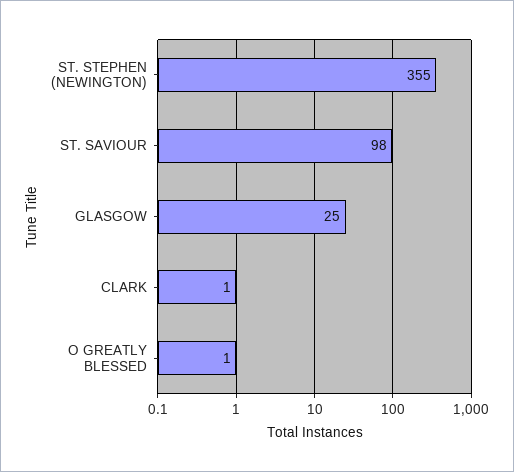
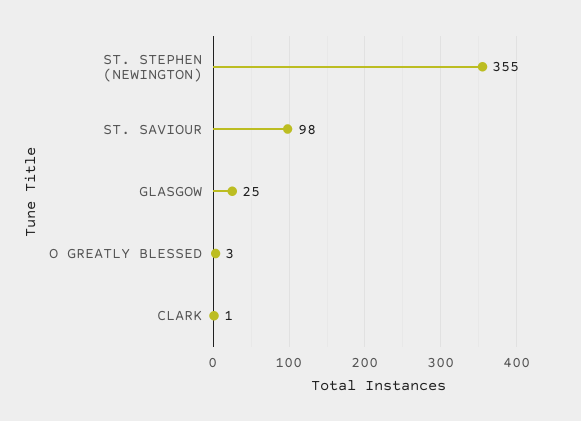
O GREATLY BLESSED: 1 -> 3

